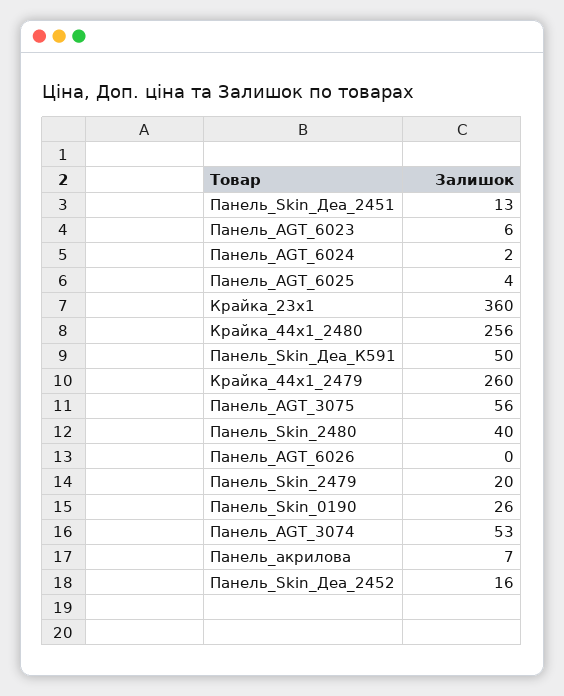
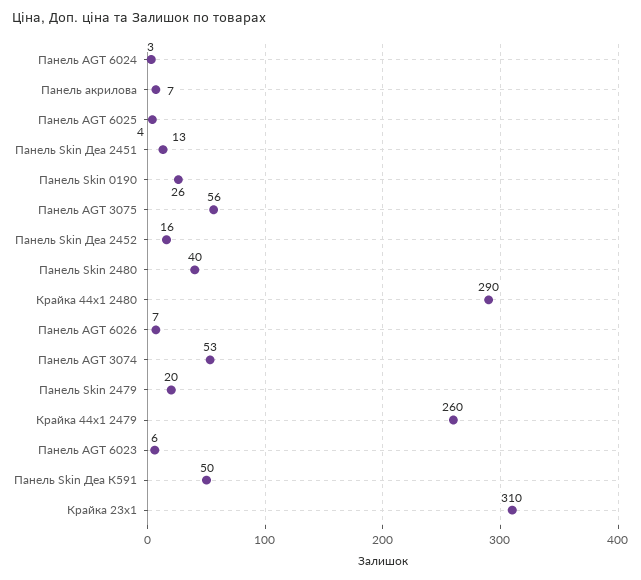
Панель_AGT_6024: 2 -> 3
Крайка_23x1: 360 -> 310
Крайка_44x1_2480: 256 -> 290
Панель_AGT_6026: 0 -> 7

